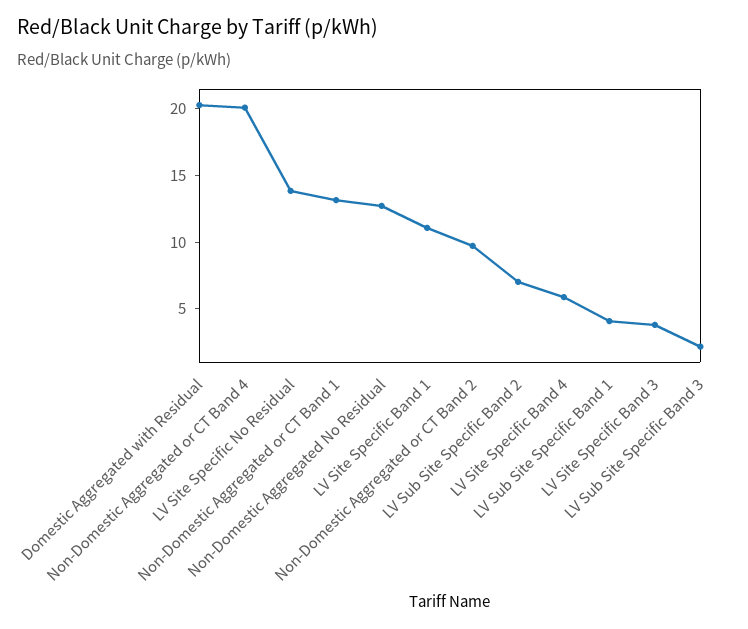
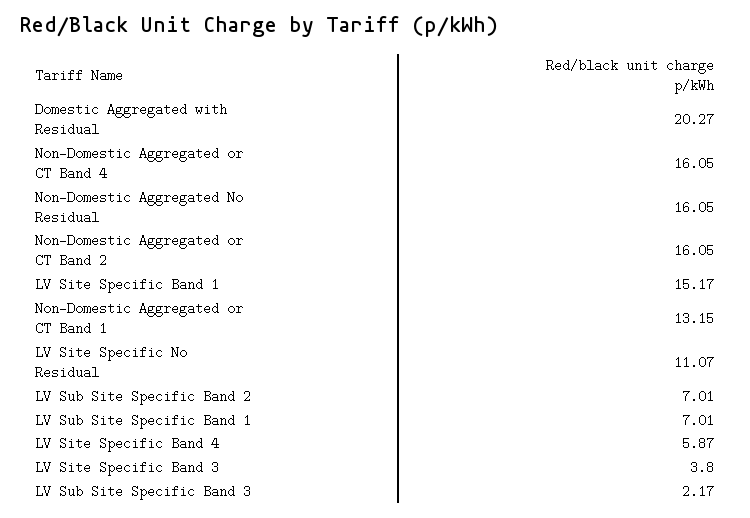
Non-Domestic Aggregated or CT Band 4: 20 -> 16.05
LV Site Specific No Residual: 14 -> 11.07
Non-Domestic Aggregated No Residual: 13 -> 16.05
LV Site Specific Band 1: 11 -> 15.17
Non-Domestic Aggregated or CT Band 2: 10 -> 16.05
LV Sub Site Specific Band 1: 4 -> 7.01

